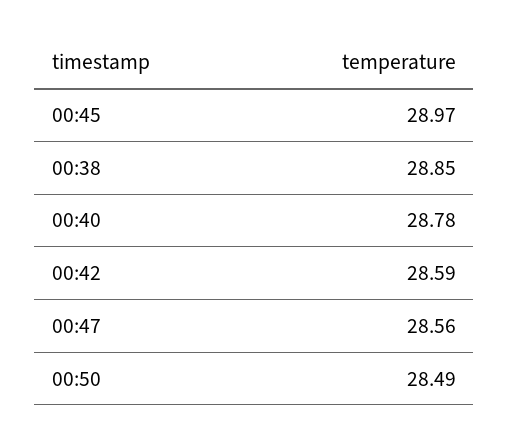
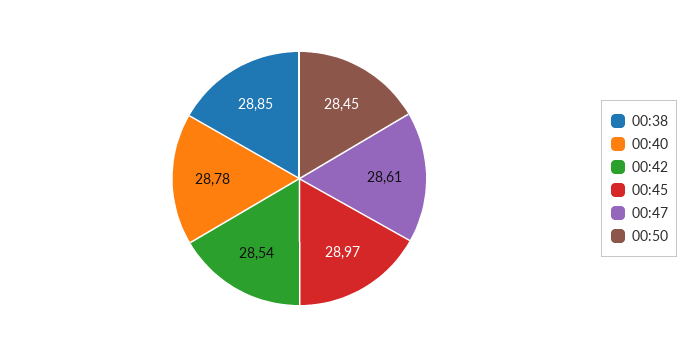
00:42: 28.59 -> 28.54
00:47: 28.56 -> 28.61
00:50: 28.49 -> 28.45

